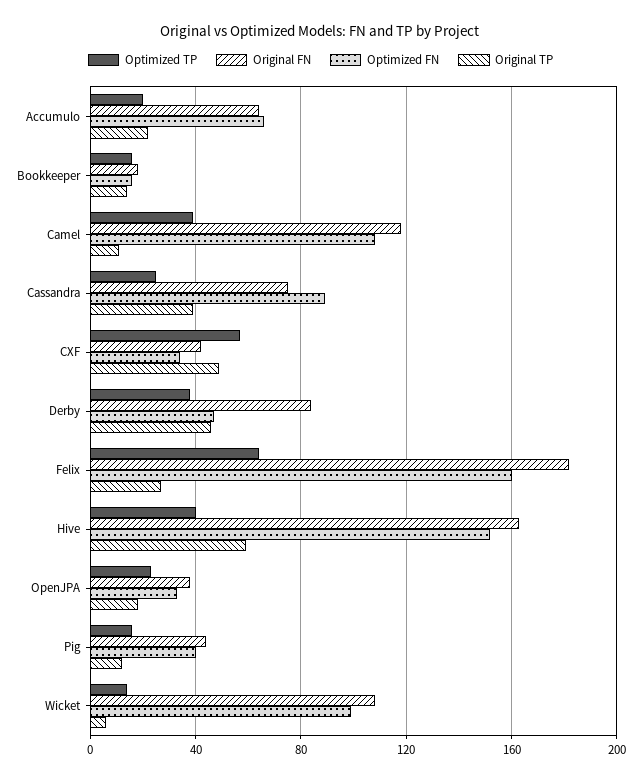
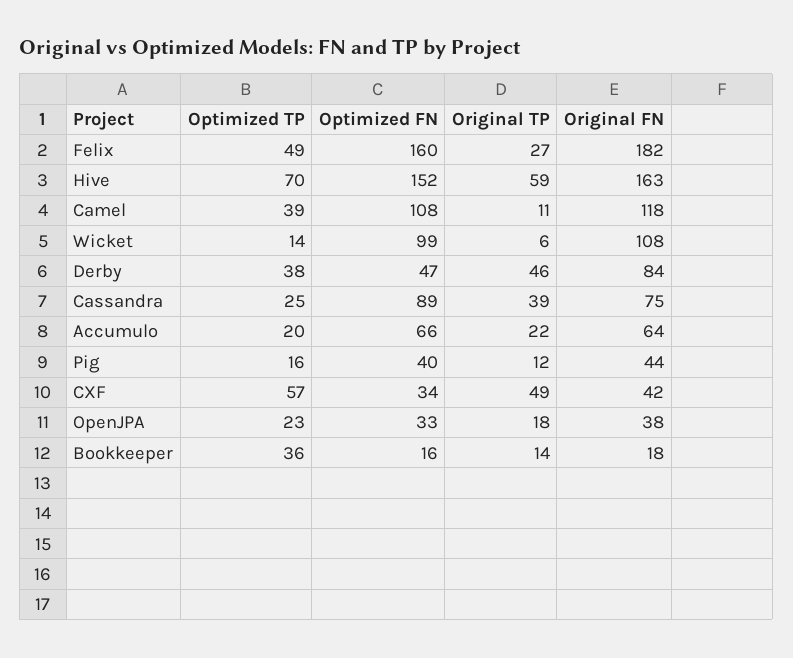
Optimized TP, Bookkeeper: 15 -> 36
Optimized TP, Felix: 65 -> 49
Optimized TP, Hive: 40 -> 70

